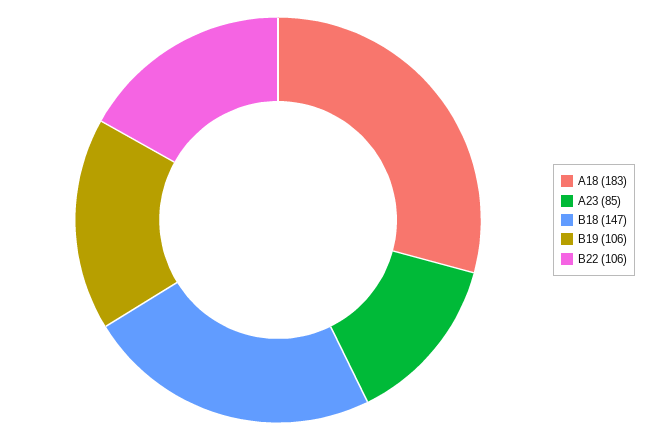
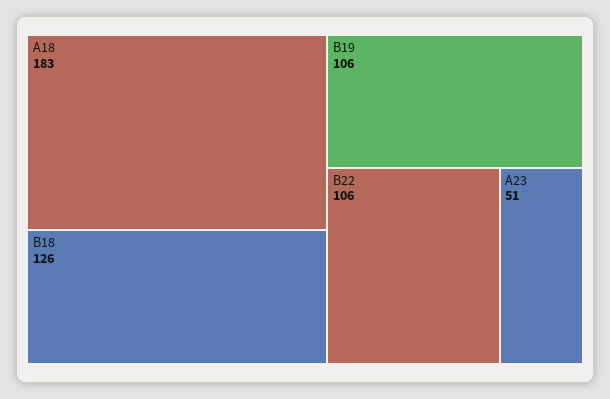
A23: 85 -> 51
B18: 147 -> 126

